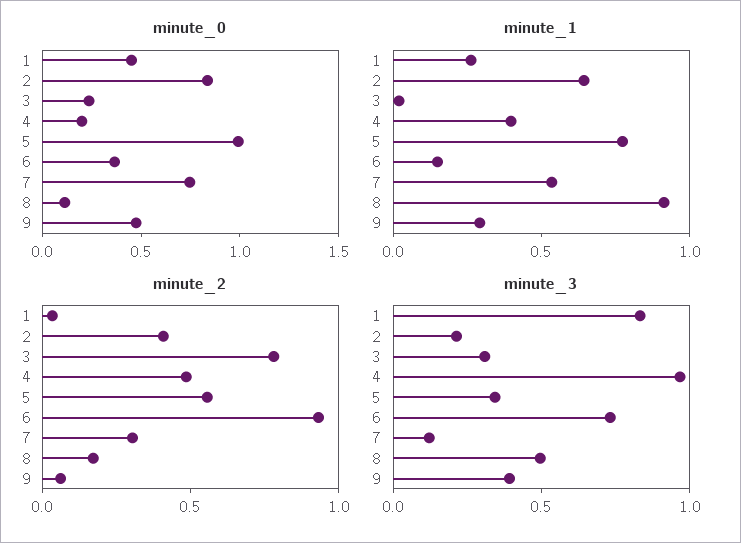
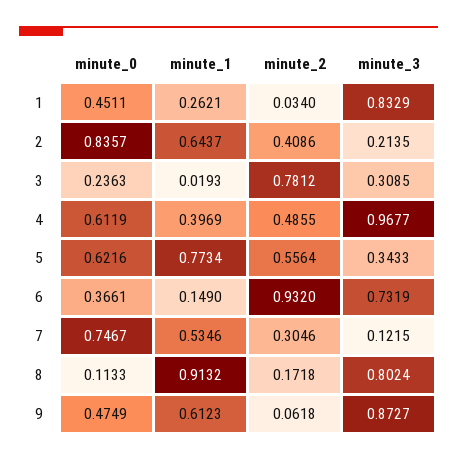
minute_0, 4: 0.2 -> 0.6119
minute_0, 5: 1 -> 0.6216
minute_1, 9: 0.3 -> 0.6123
minute_3, 8: 0.5 -> 0.8024
minute_3, 9: 0.4 -> 0.8727

